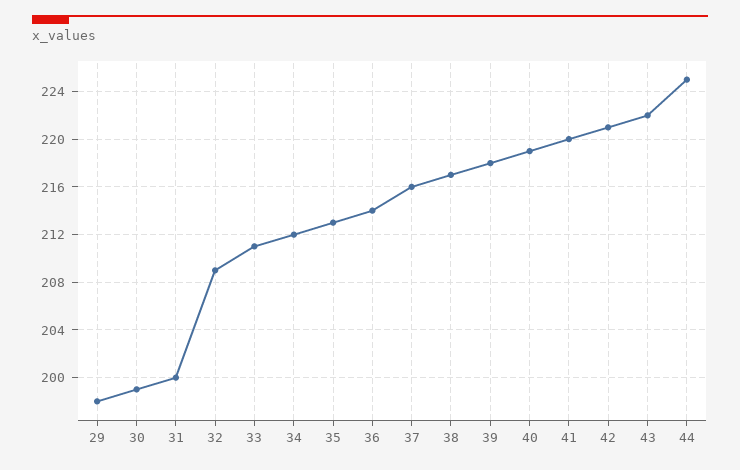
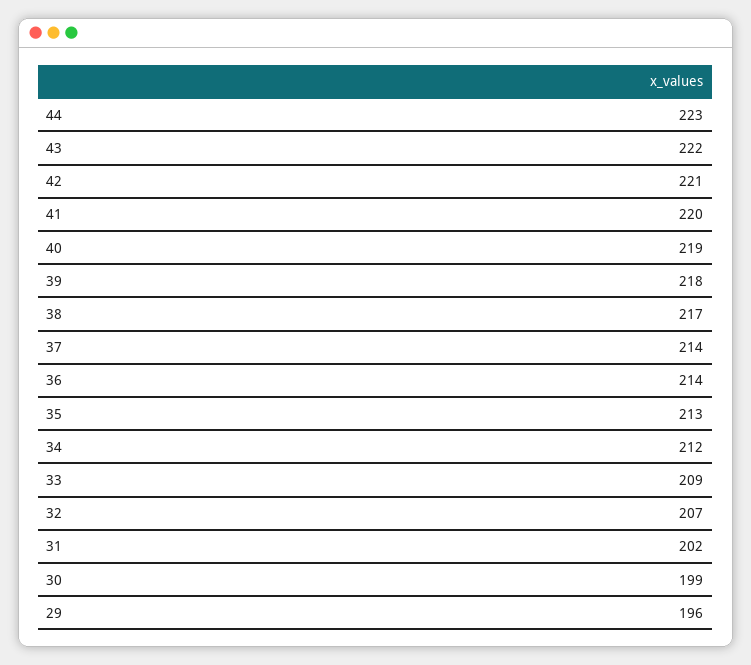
29: 198 -> 196
31: 200 -> 202
32: 209 -> 207
33: 211 -> 209
37: 216 -> 214
44: 225 -> 223

